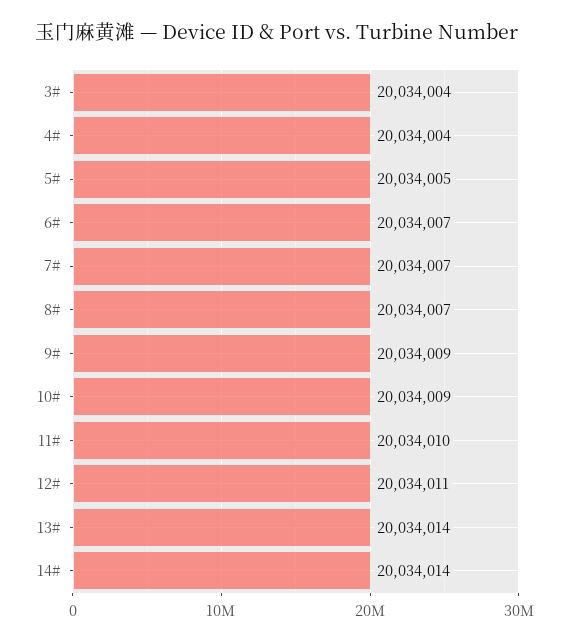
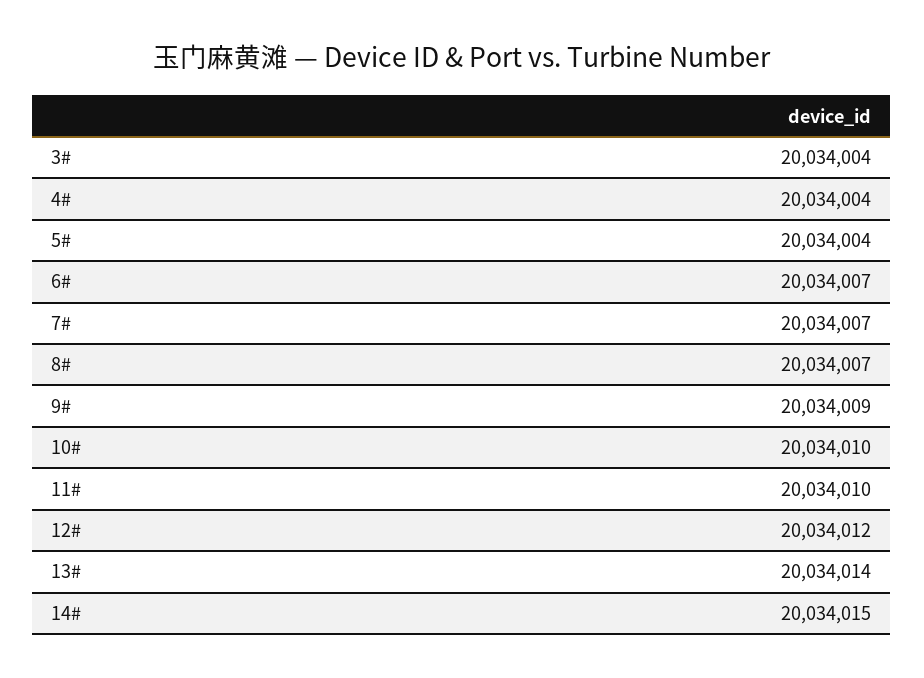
5#: 20034005 -> 20034004
10#: 20034009 -> 20034010
12#: 20034011 -> 20034012
14#: 20034014 -> 20034015

